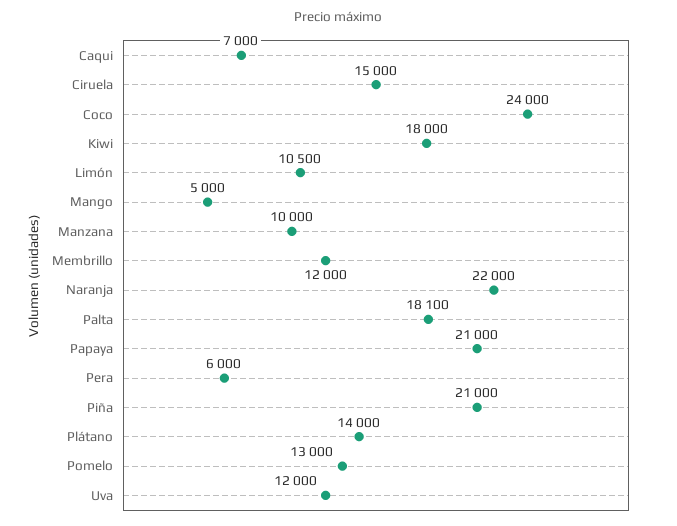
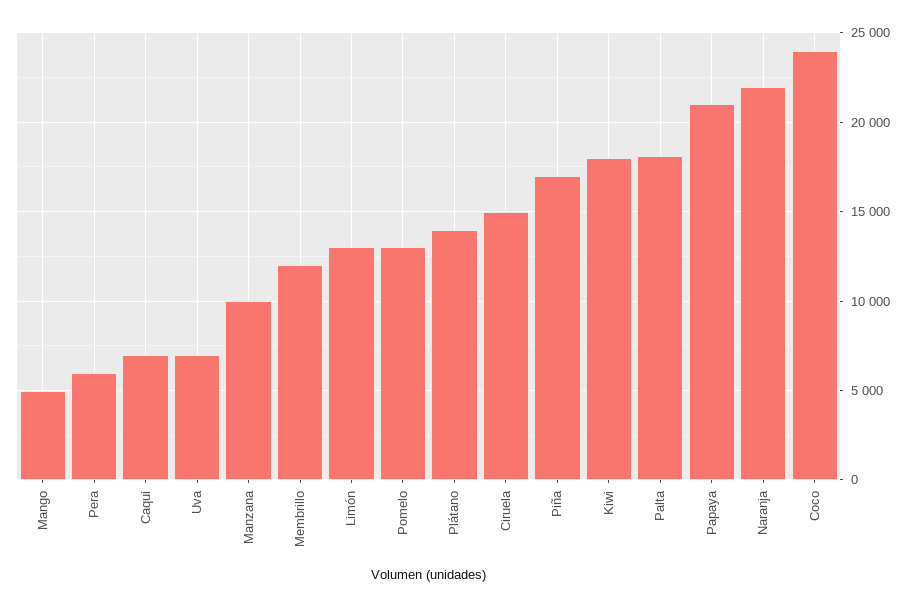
Limón: 10500 -> 13000
Piña: 21000 -> 17000
Uva: 12000 -> 7000

